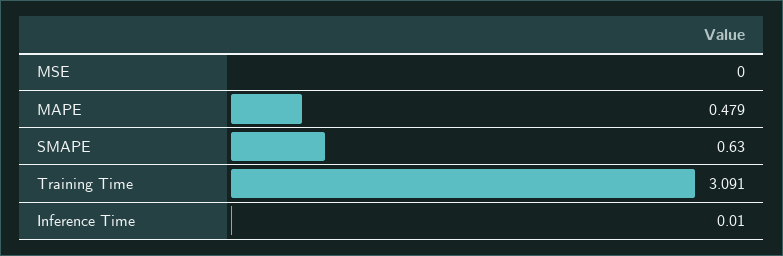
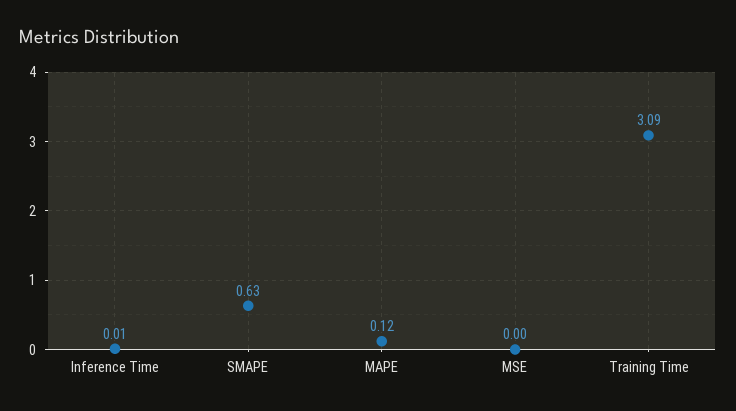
MAPE: 0.479 -> 0.12

